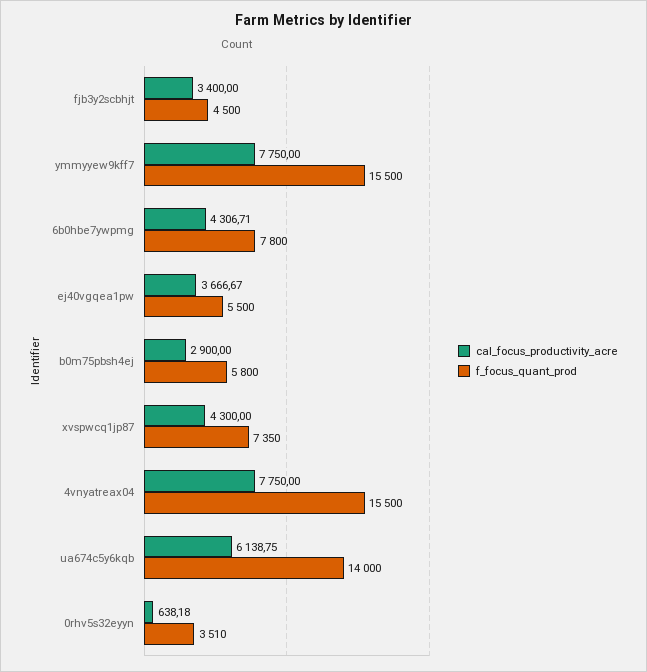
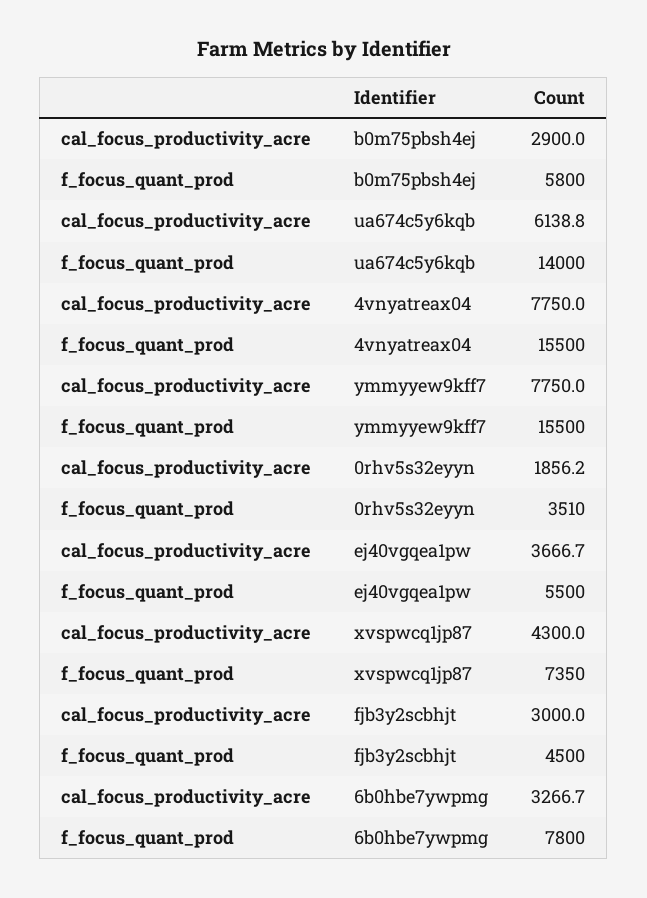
cal_focus_productivity_acre, fjb3y2scbhjt: 3400 -> 3000
cal_focus_productivity_acre, 6b0hbe7ywpmg: 4306.71 -> 3266.7
cal_focus_productivity_acre, 0rhv5s32eyyn: 638.18 -> 1856.2

